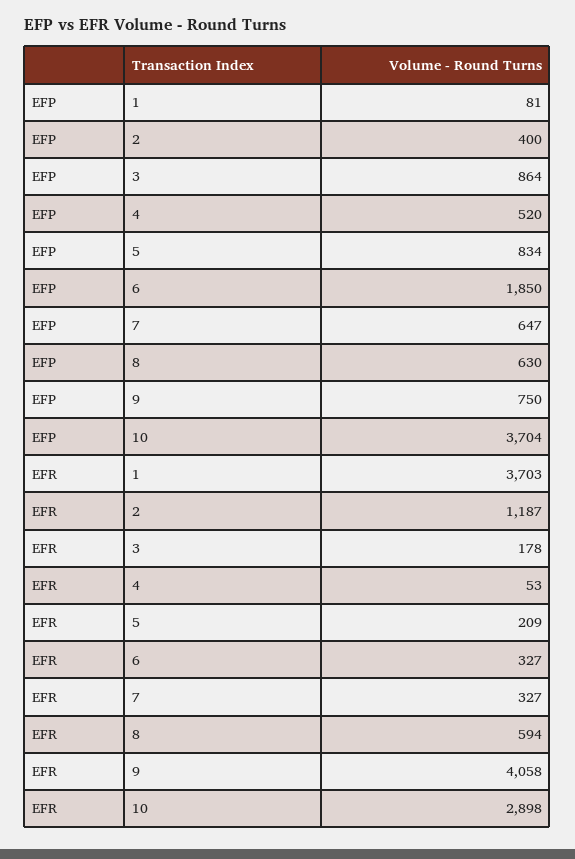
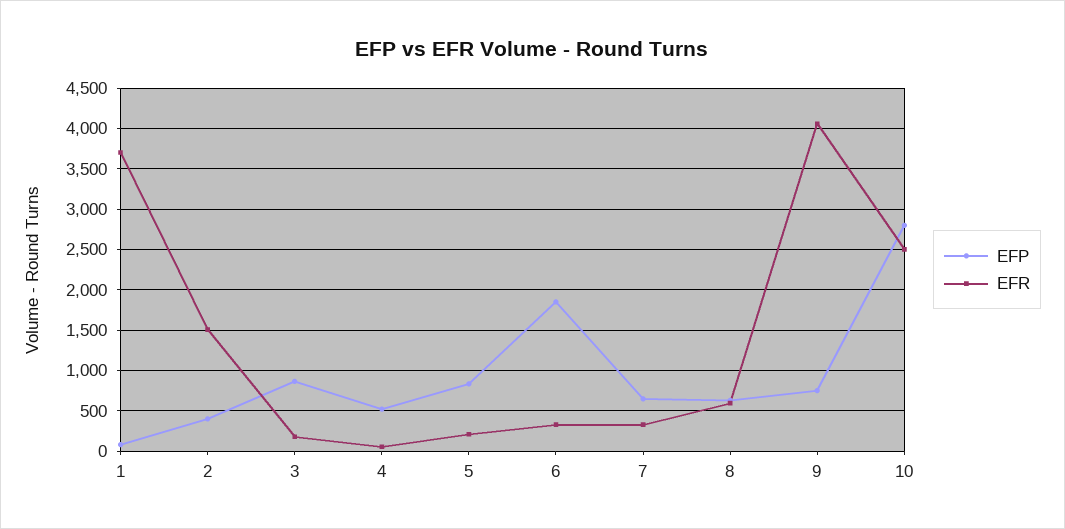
EFP, 10: 3704 -> 2800
EFR, 2: 1187 -> 1500
EFR, 10: 2898 -> 2500

